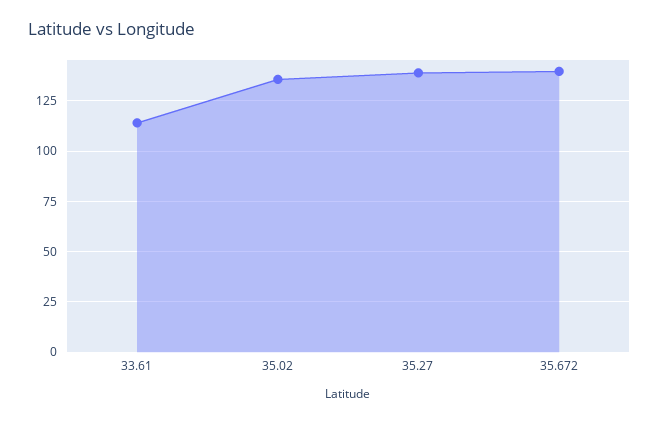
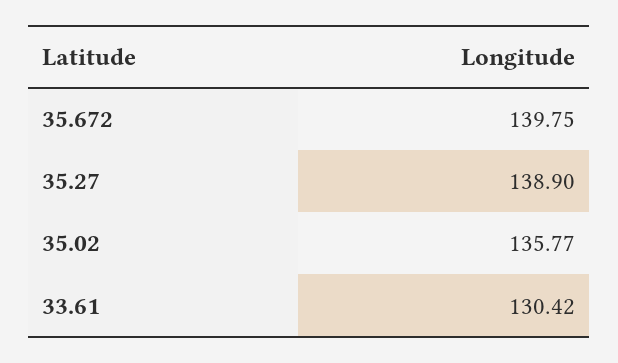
33.61: 115 -> 130.42

